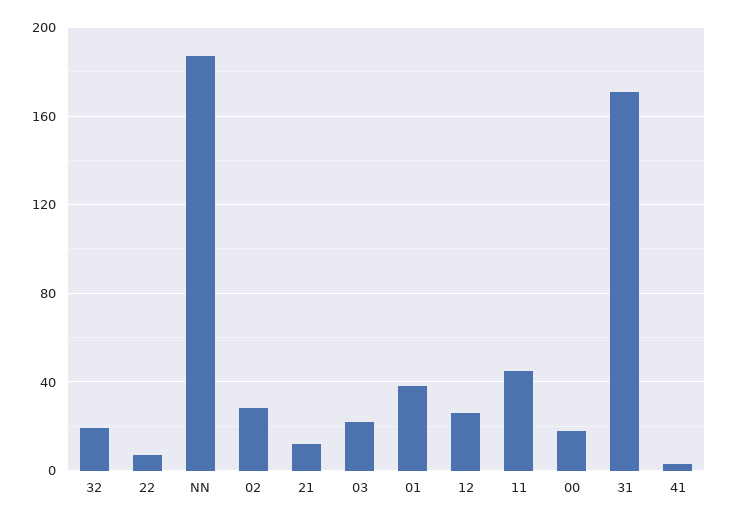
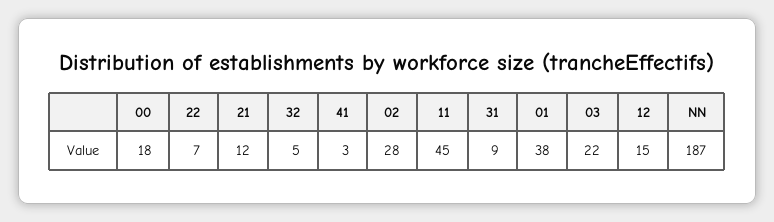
32: 20 -> 5
12: 25 -> 15
31: 170 -> 9

